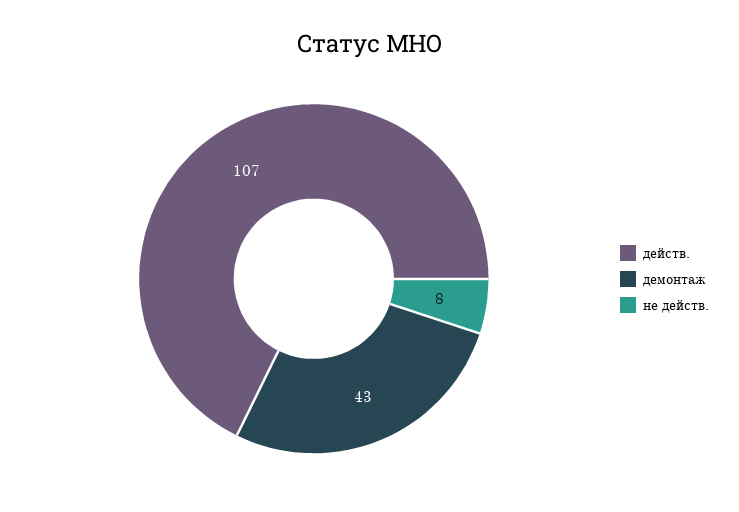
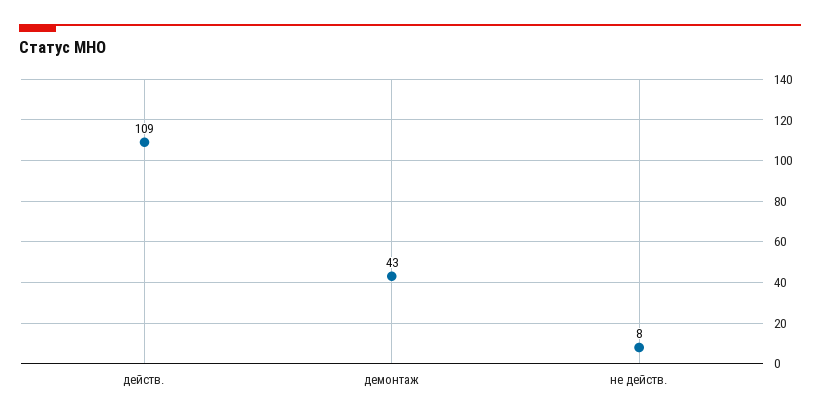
действ.: 107 -> 109

